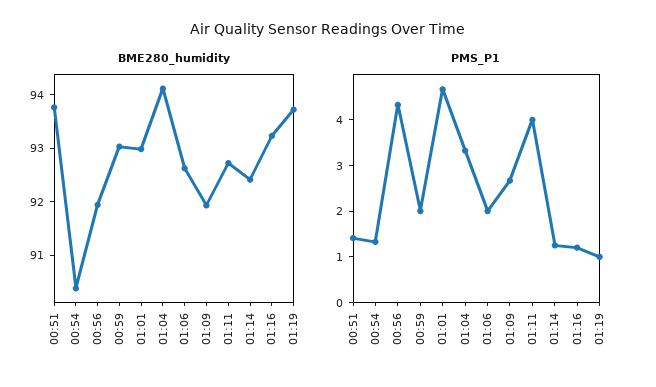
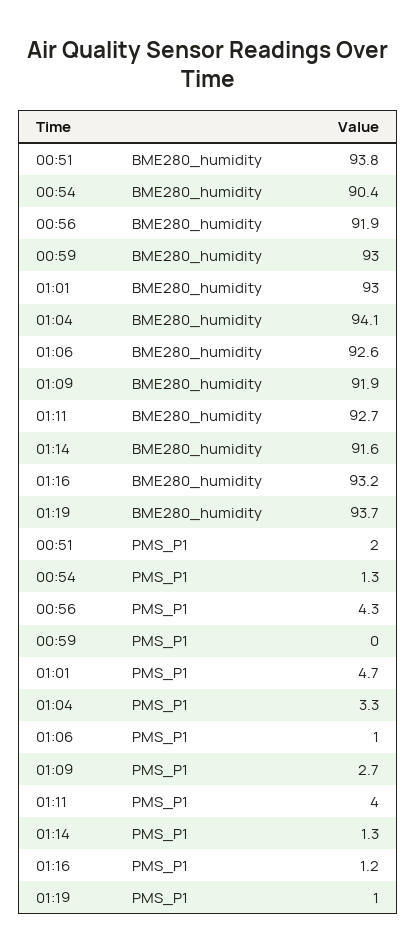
BME280_humidity, 01:14: 92.4 -> 91.6
PMS_P1, 00:51: 1.4 -> 2
PMS_P1, 00:59: 2 -> 0
PMS_P1, 01:06: 2 -> 1

